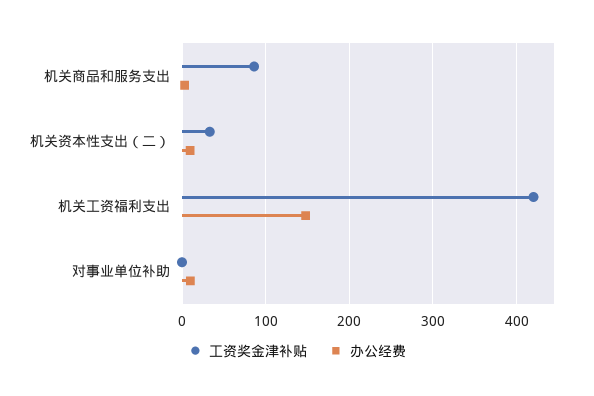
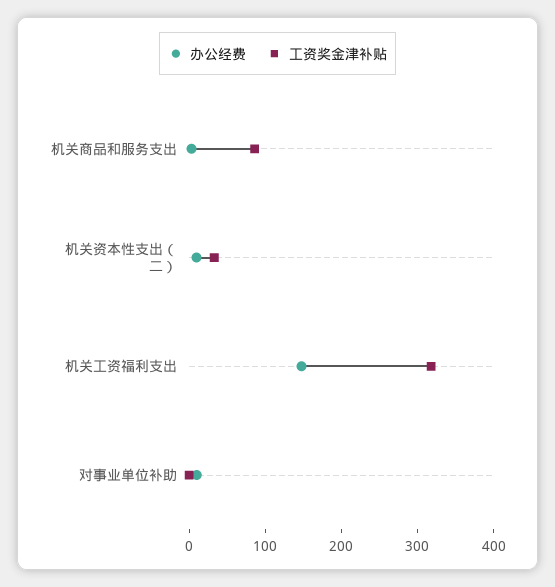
工资奖金津补贴, 机关工资福利支出: 420 -> 320

